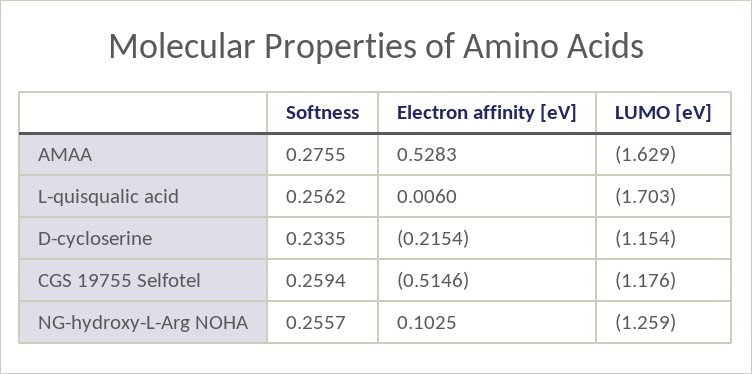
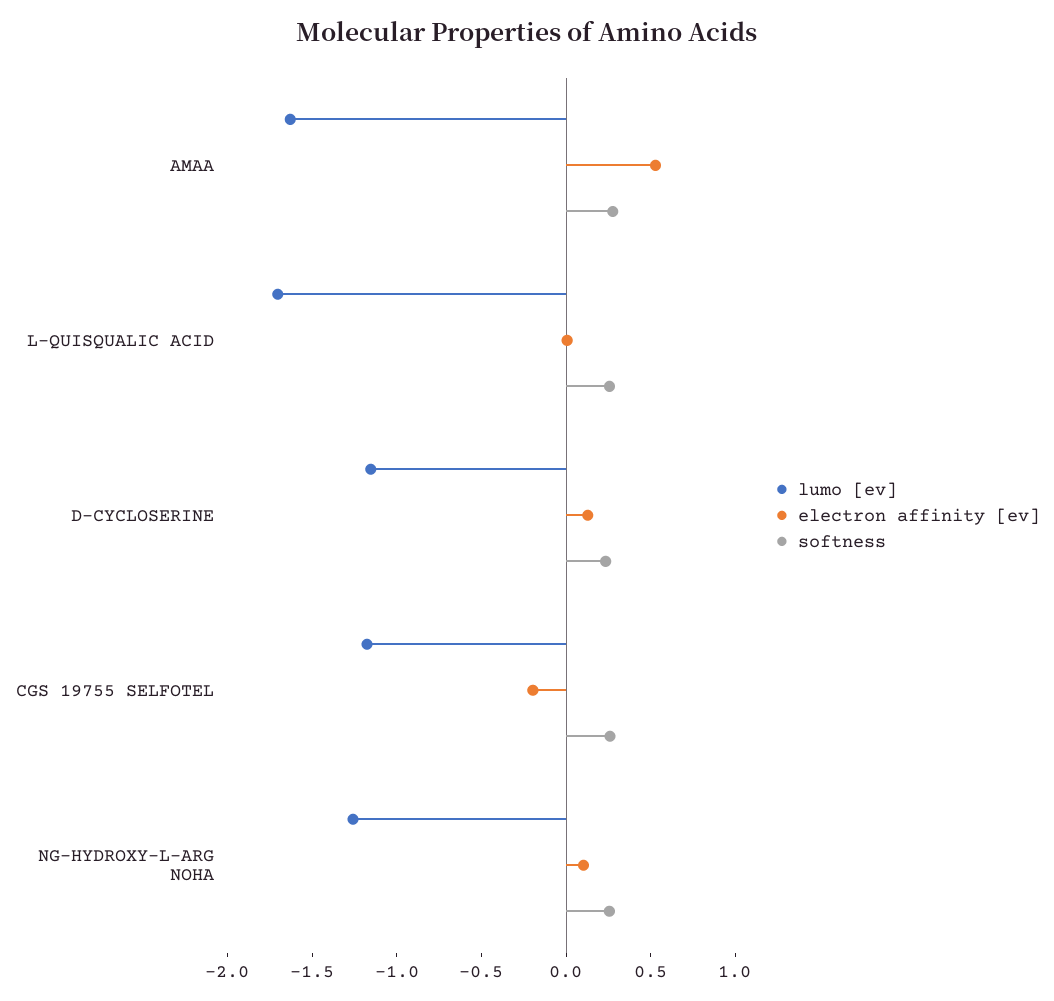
Electron affinity [eV], D-cycloserine: -0.2154 -> 0.1
Electron affinity [eV], CGS 19755 Selfotel: -0.5146 -> -0.2

